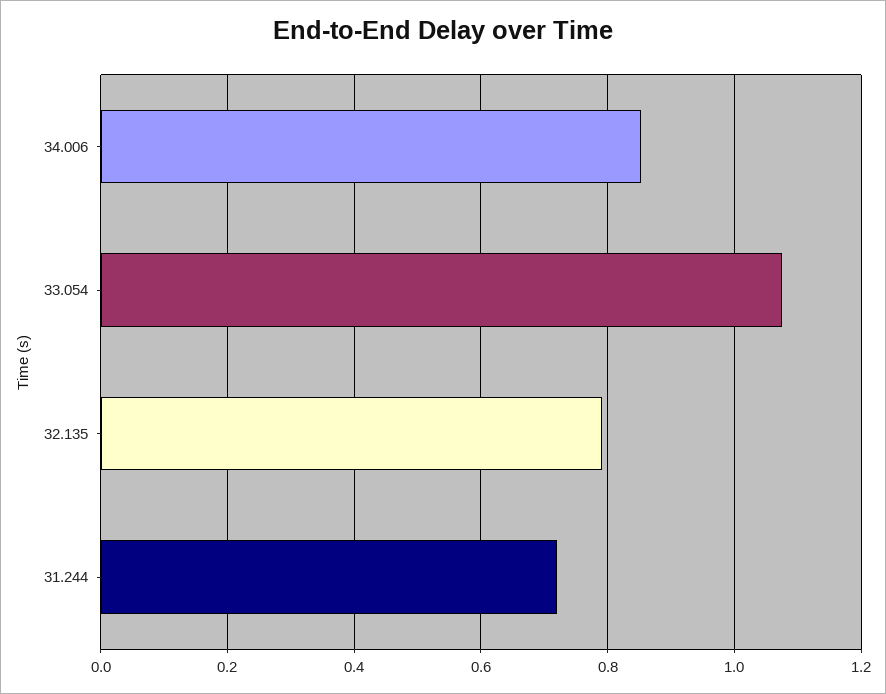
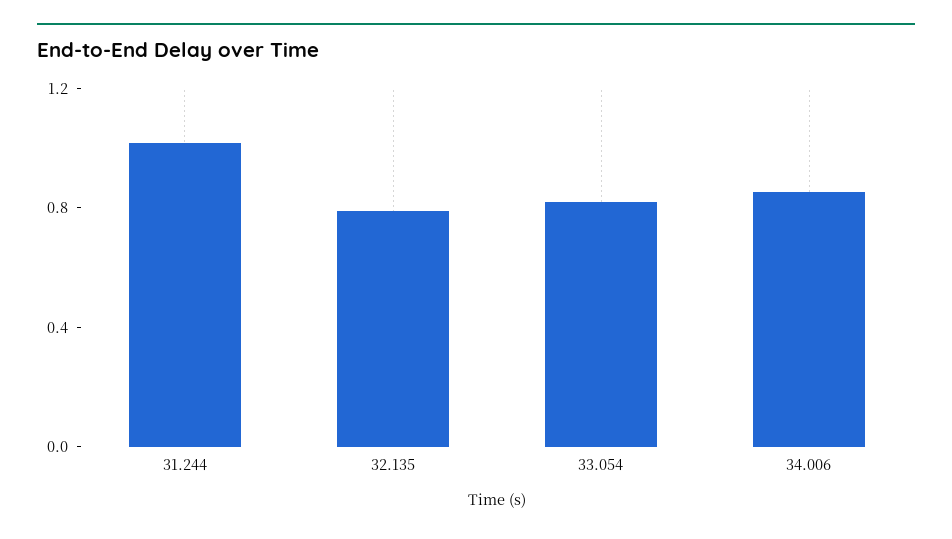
33.054: 1.08 -> 0.8
31.244: 0.72 -> 1

